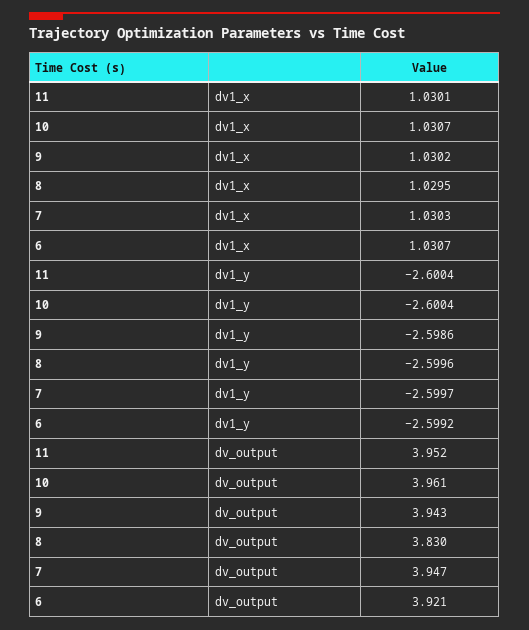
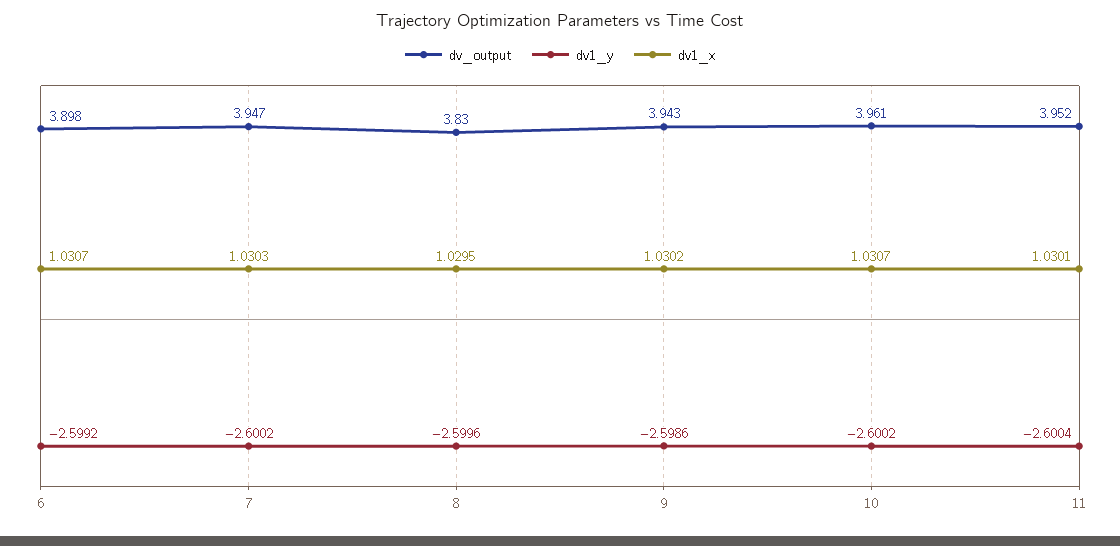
dv1_y, 10: -2.6004 -> -2.6002
dv1_y, 7: -2.5997 -> -2.6002
dv_output, 6: 3.921 -> 3.898

